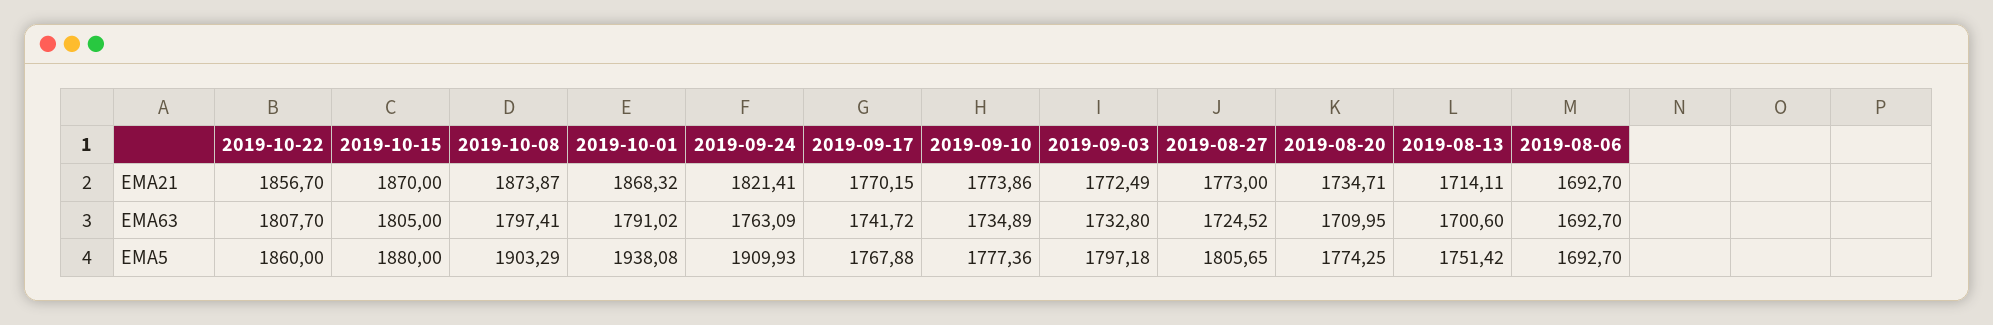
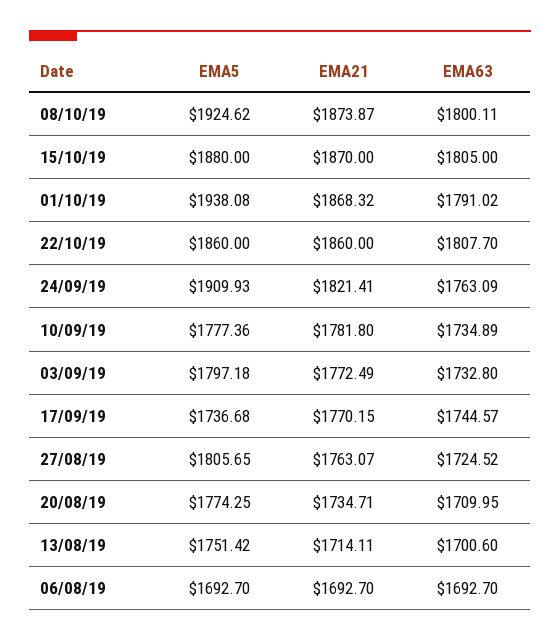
2019-10-22, EMA21: 1856.7 -> 1860
2019-09-10, EMA21: 1773.86 -> 1781.8
2019-08-27, EMA21: 1773 -> 1763.07
2019-10-08, EMA63: 1797.41 -> 1800.11
2019-09-17, EMA63: 1741.72 -> 1744.57
2019-10-08, EMA5: 1903.29 -> 1924.62
2019-09-17, EMA5: 1767.88 -> 1736.68

